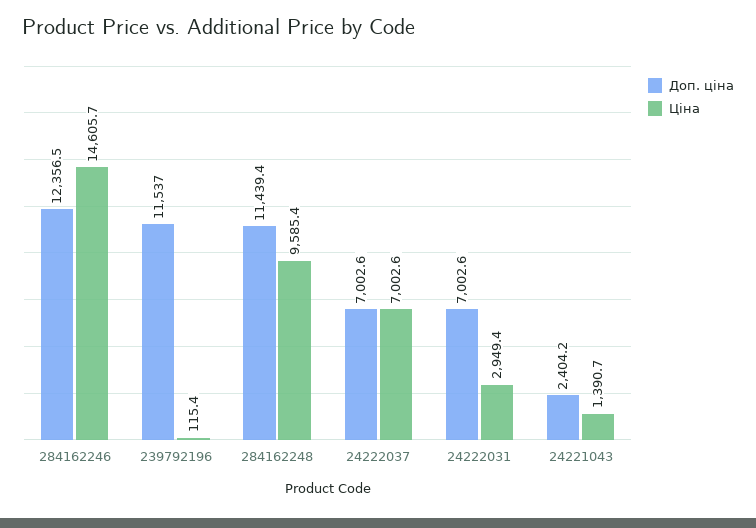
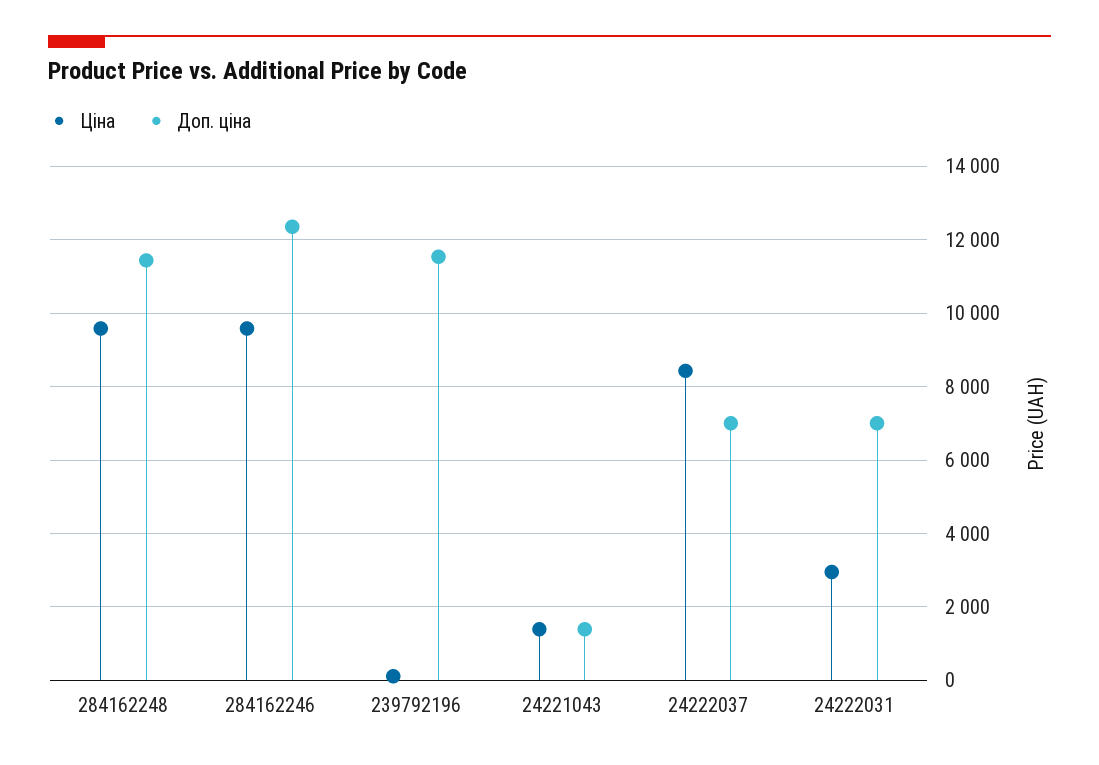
Ціна, 284162246: 14605.7 -> 9600
Ціна, 24222037: 7002.6 -> 8400
Доп. ціна, 24221043: 2404.2 -> 1400

